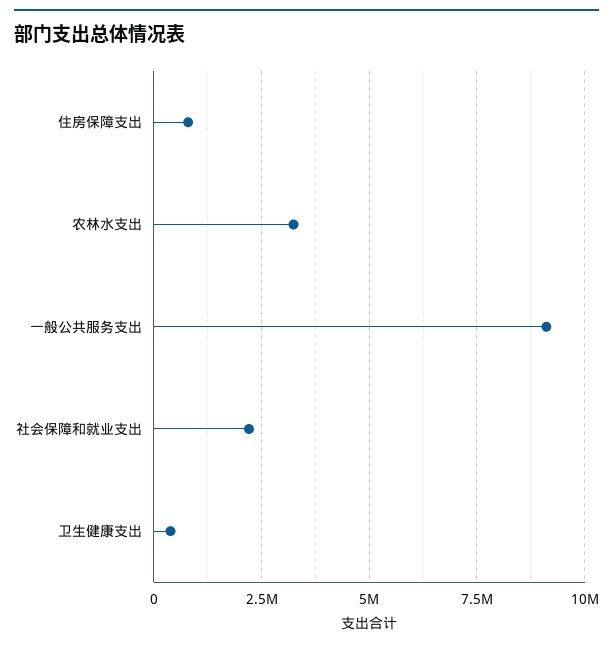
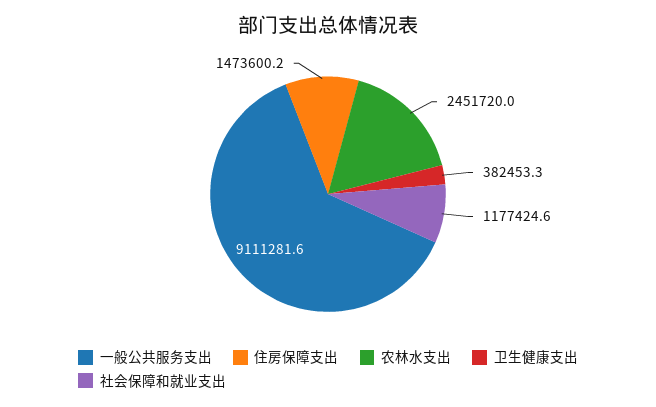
住房保障支出: 750000 -> 1473600.2
农林水支出: 3250000 -> 2451720
社会保障和就业支出: 2250000 -> 1177424.6

